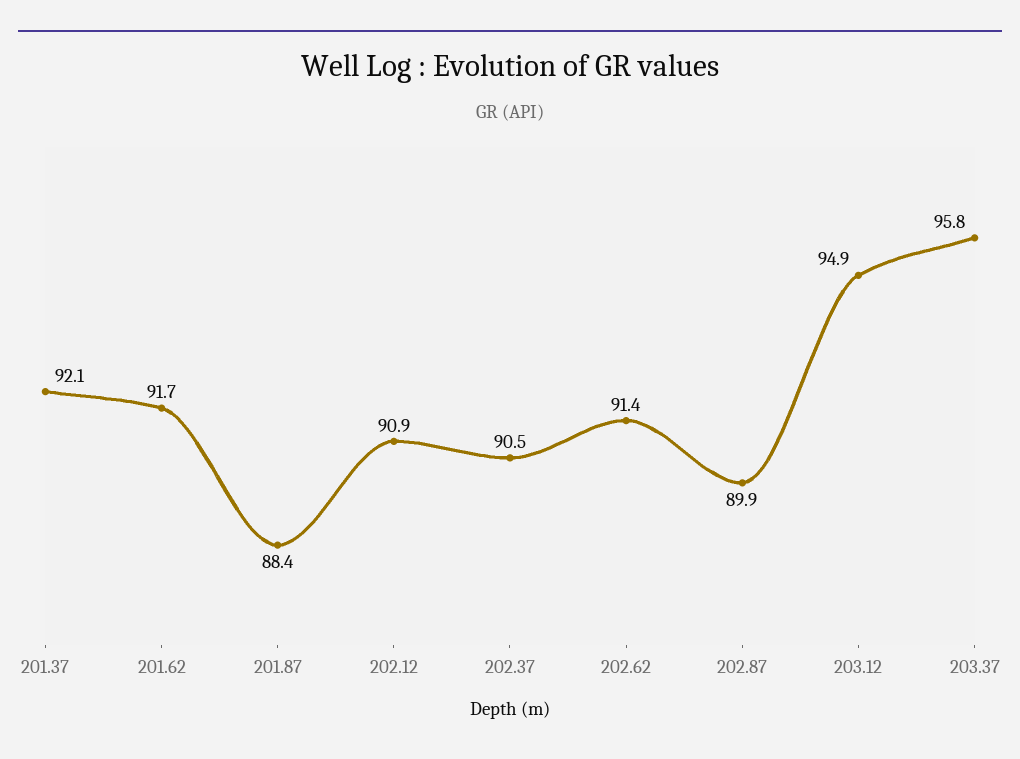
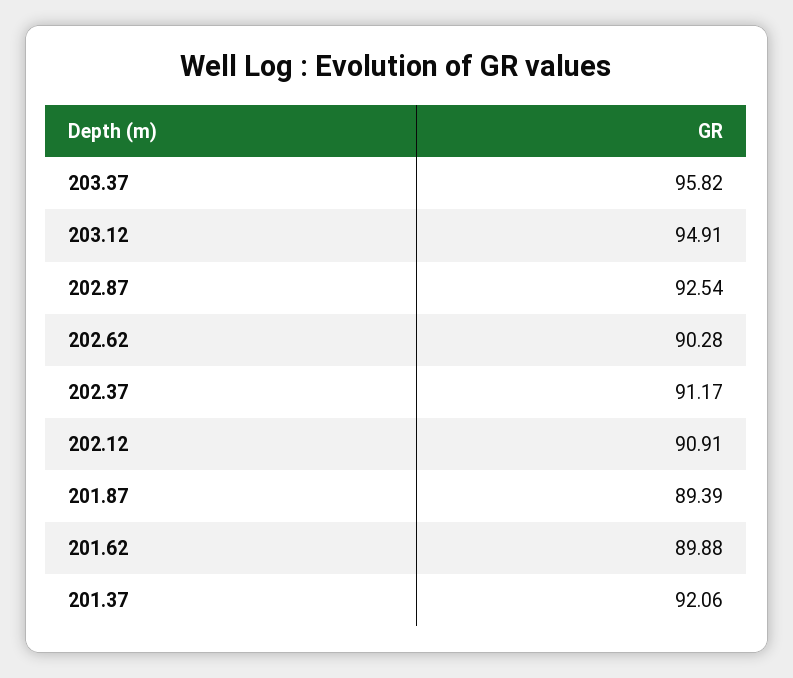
201.62: 91.7 -> 89.88
201.87: 88.4 -> 89.39
202.37: 90.5 -> 91.17
202.62: 91.4 -> 90.28
202.87: 89.9 -> 92.54

